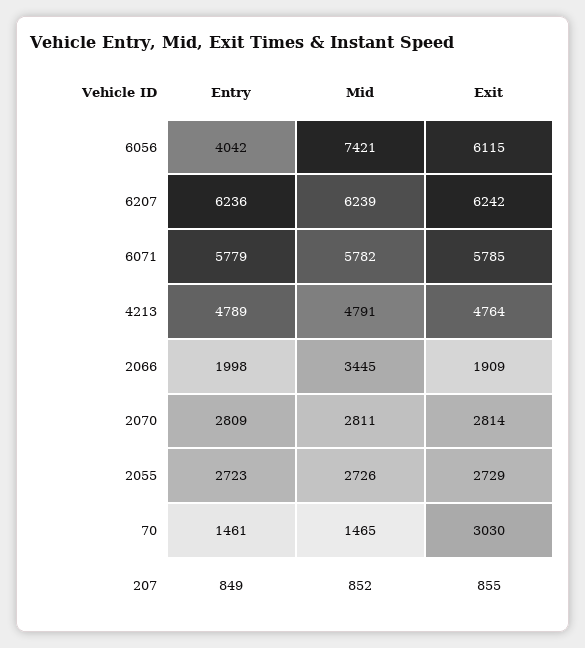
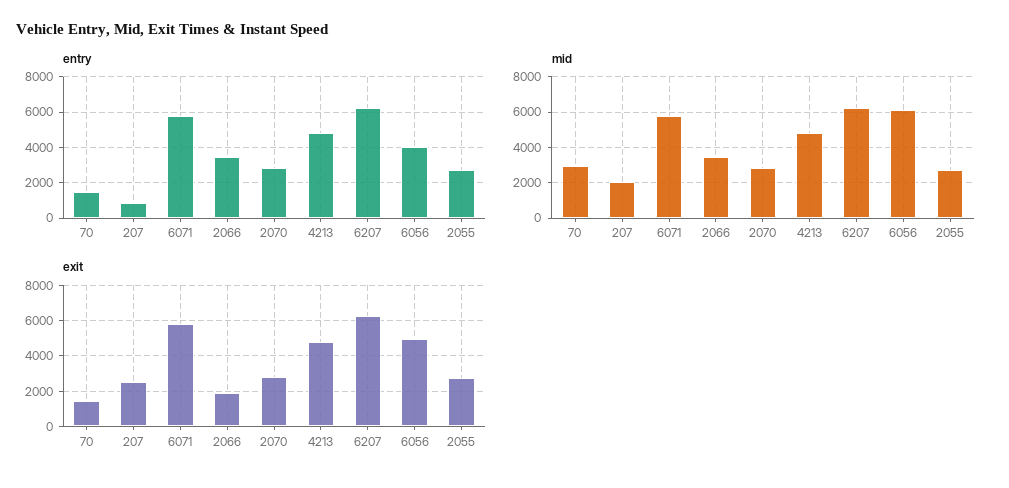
Mid, 6056: 7421 -> 6000
Exit, 6056: 6115 -> 5000
Entry, 2066: 1998 -> 3500
Mid, 70: 1465 -> 3000
Exit, 70: 3030 -> 1500
Mid, 207: 852 -> 2000
Exit, 207: 855 -> 2500

